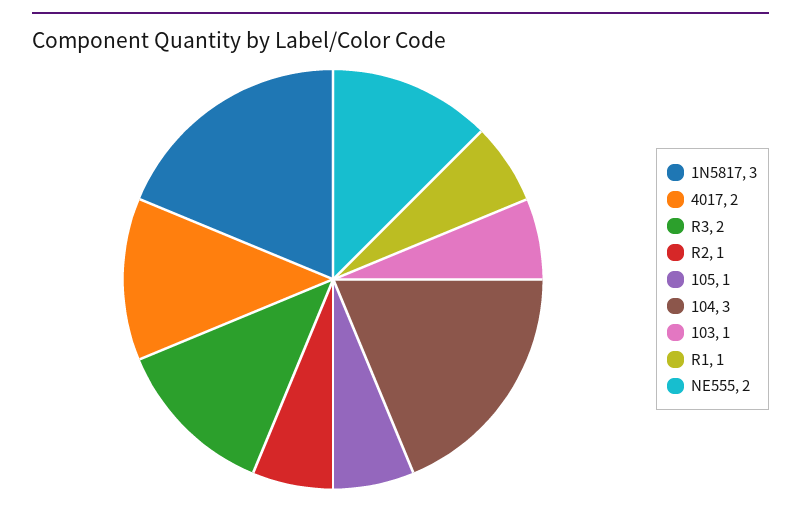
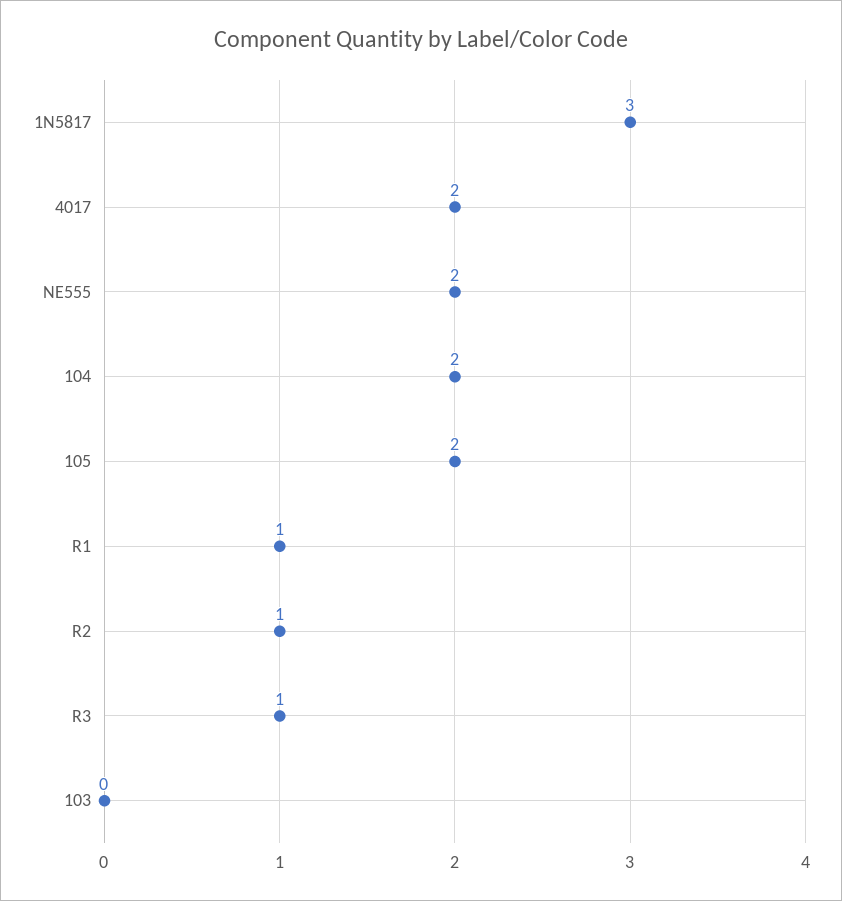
R3: 2 -> 1
105: 1 -> 2
104: 3 -> 2
103: 1 -> 0

